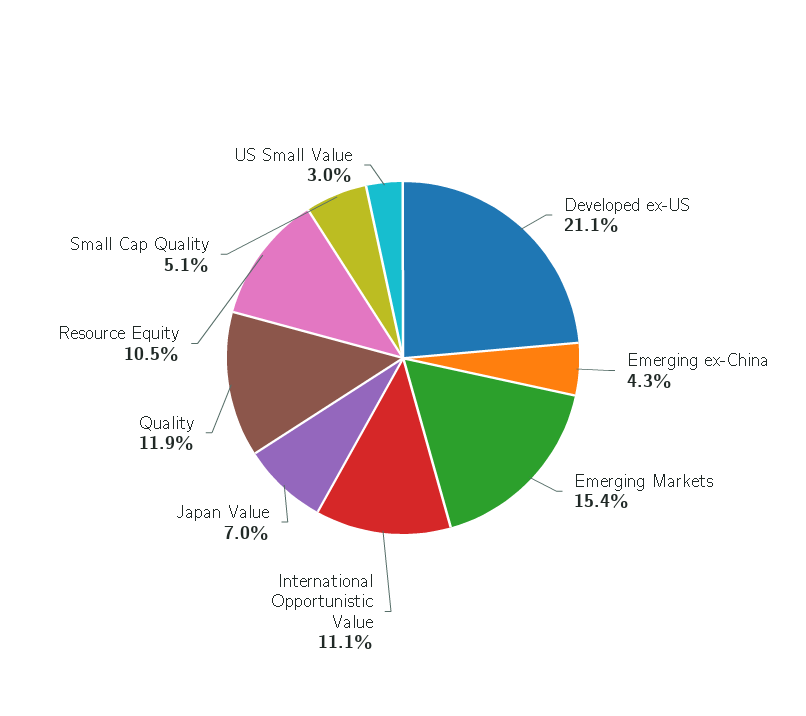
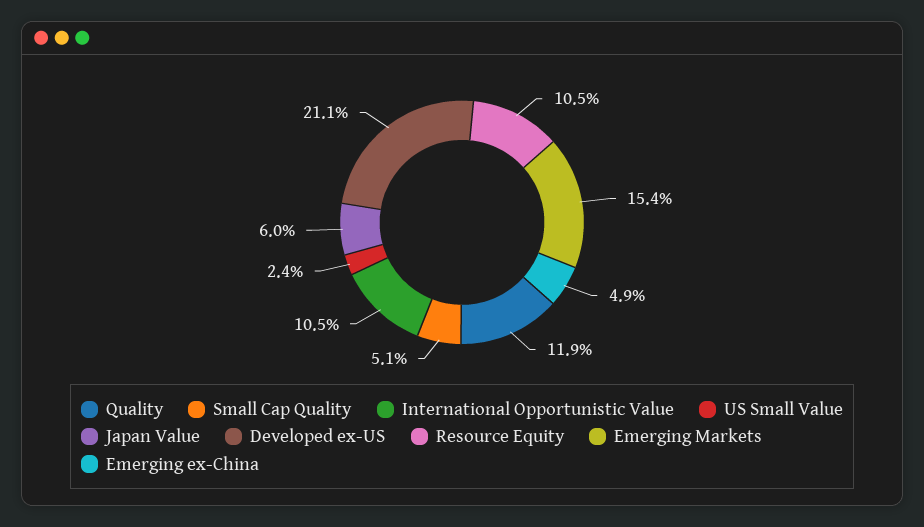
Emerging ex-China: 4.3 -> 4.9
International Opportunistic Value: 11.1 -> 10.5
Japan Value: 7 -> 6
US Small Value: 3 -> 2.4

